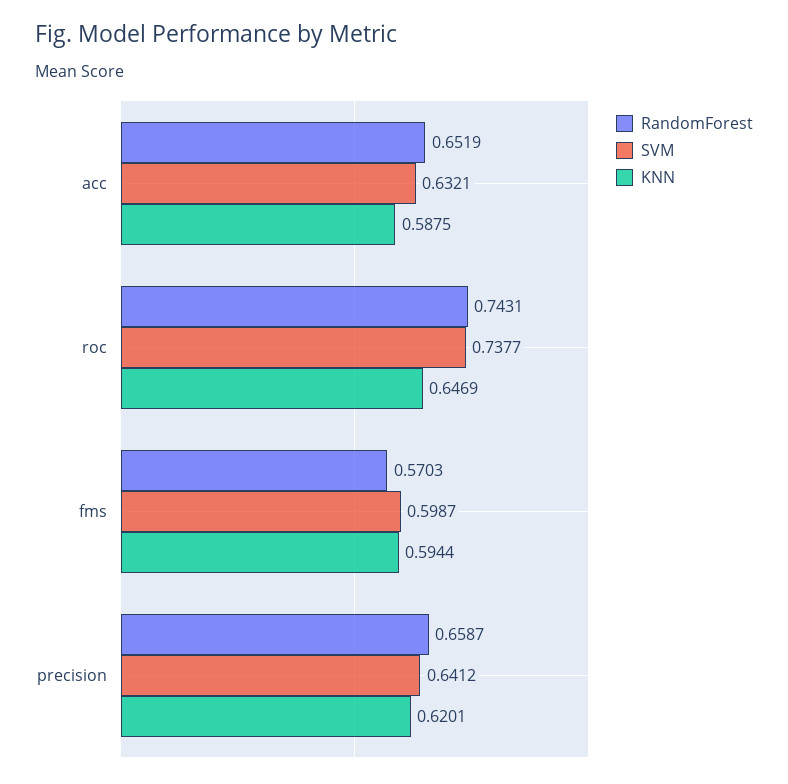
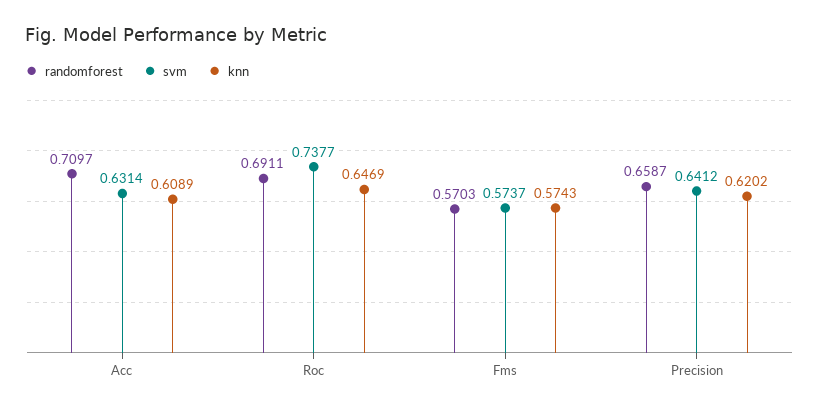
RandomForest, acc: 0.6519 -> 0.7097
SVM, acc: 0.6321 -> 0.6314
KNN, acc: 0.5875 -> 0.6089
RandomForest, roc: 0.7431 -> 0.6911
SVM, fms: 0.5987 -> 0.5737
KNN, fms: 0.5944 -> 0.5743
KNN, precision: 0.6201 -> 0.6202

